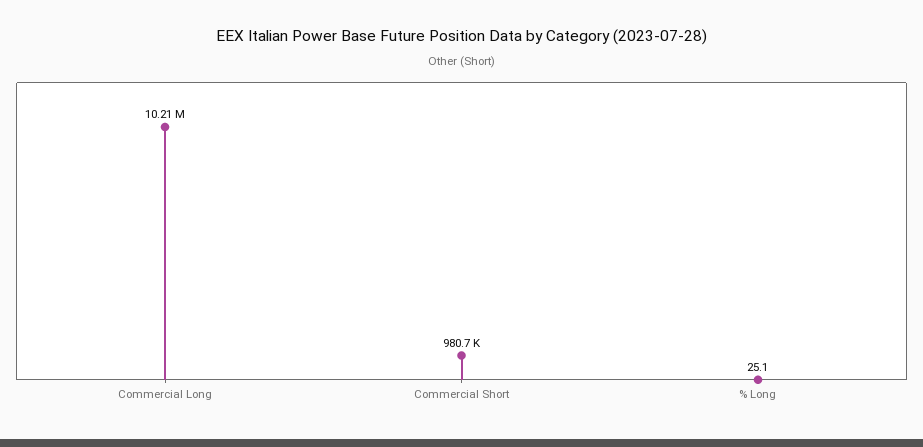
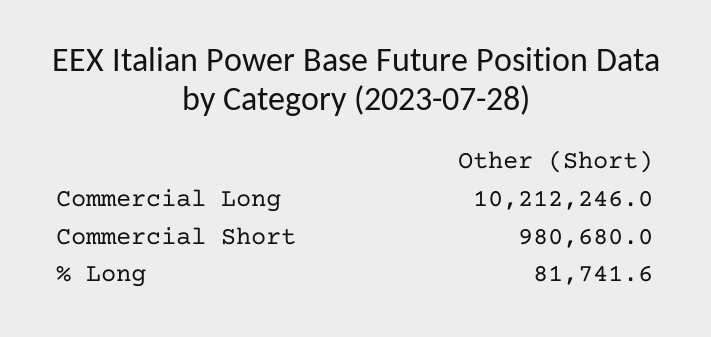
% Long: 25.1 -> 81741.6

